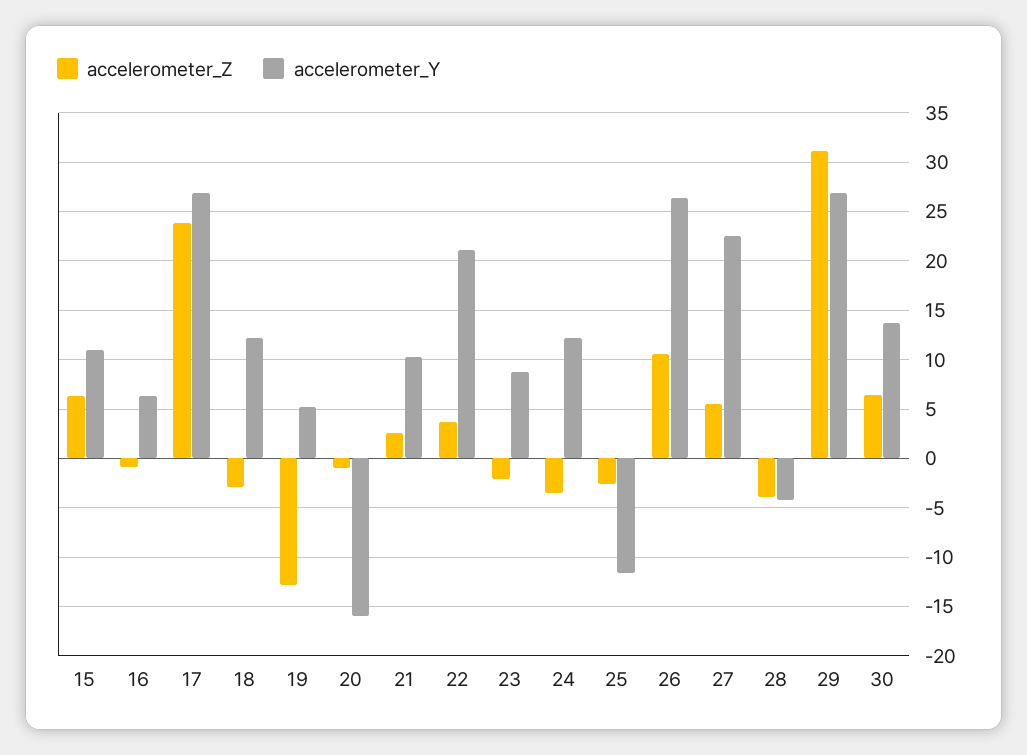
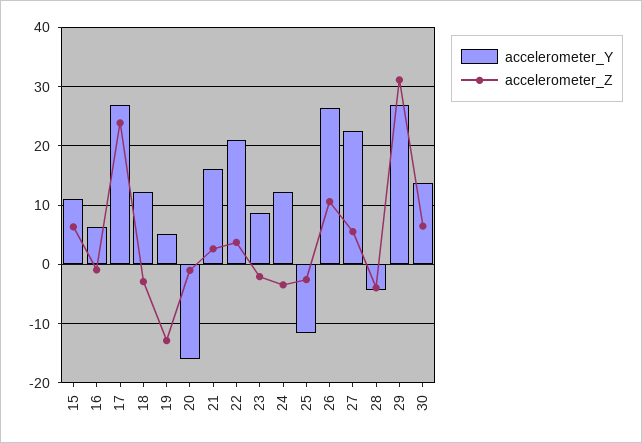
accelerometer_Y, 21: 10 -> 16

